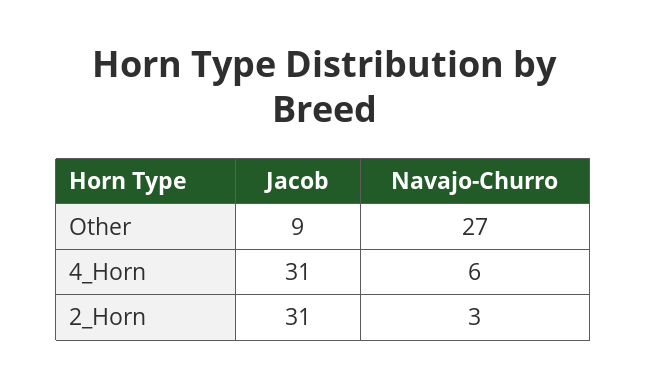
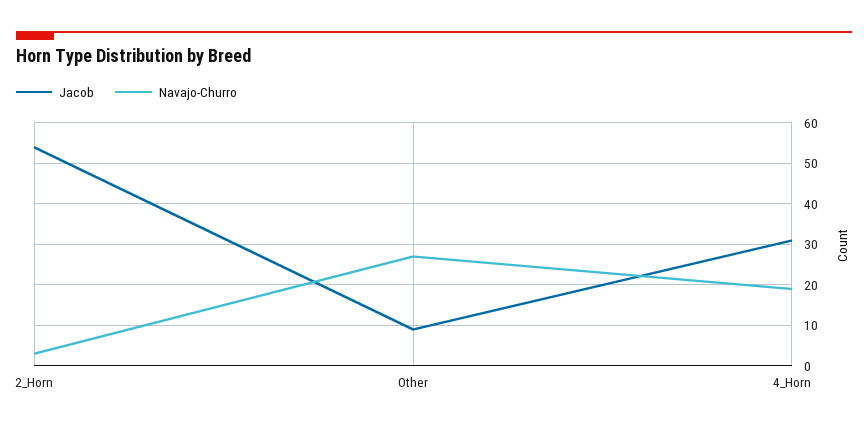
Navajo-Churro, 4_Horn: 6 -> 20
Jacob, 2_Horn: 31 -> 55

